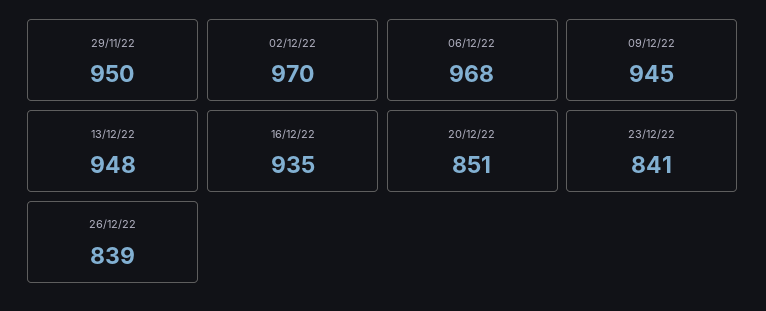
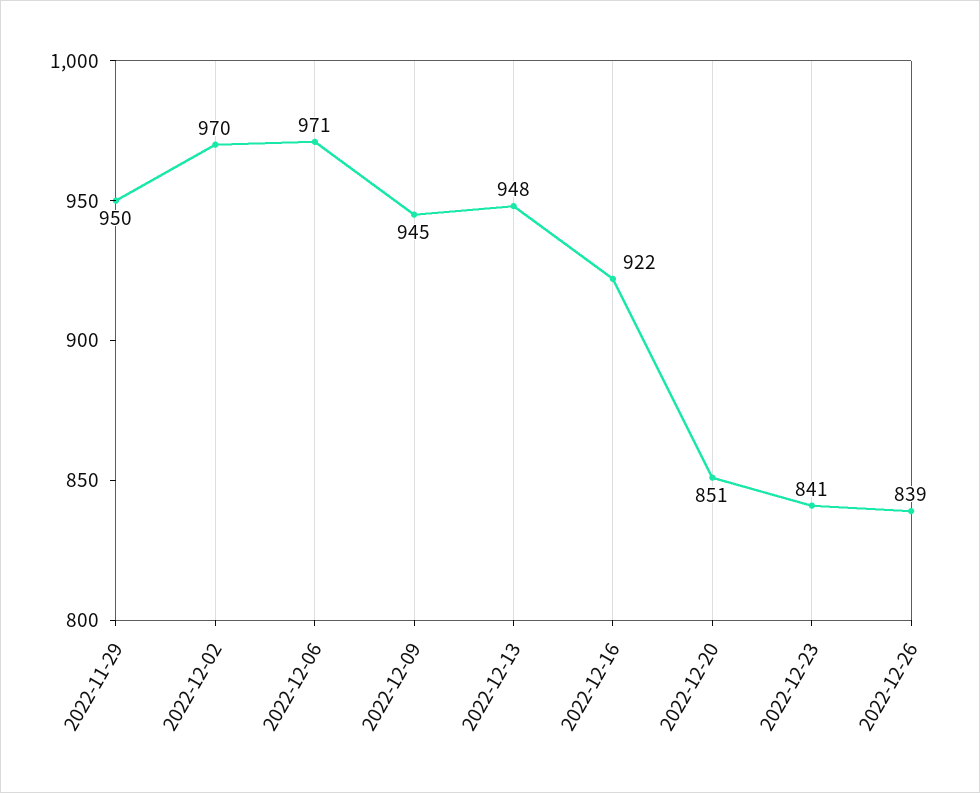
06/12/22: 968 -> 971
16/12/22: 935 -> 922

